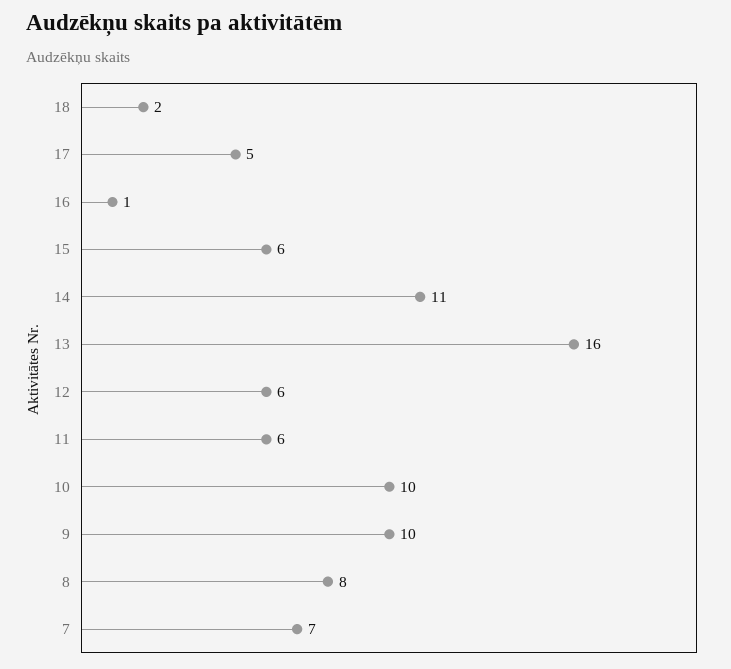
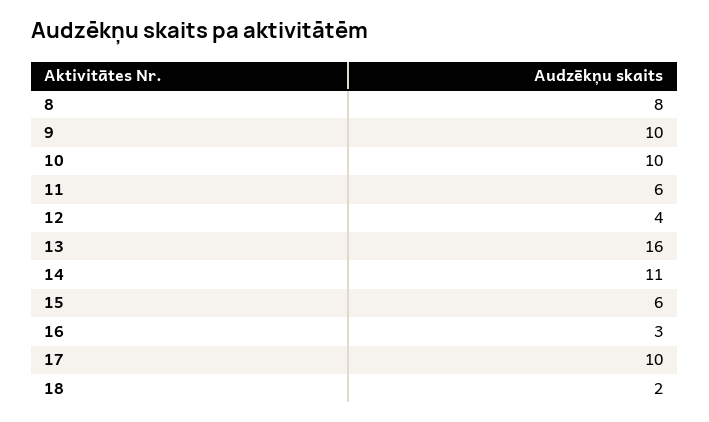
17: 5 -> 10
16: 1 -> 3
12: 6 -> 4
7: 7 -> none

